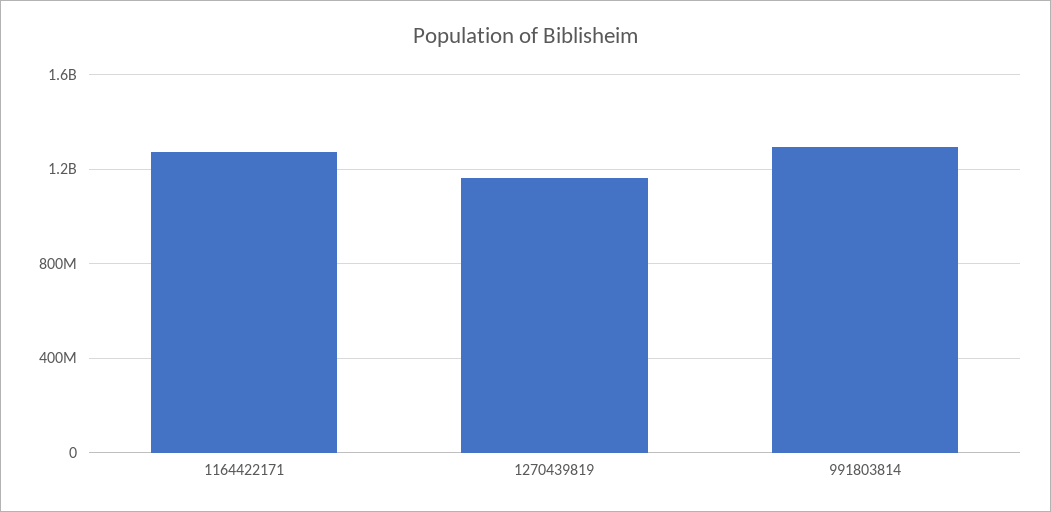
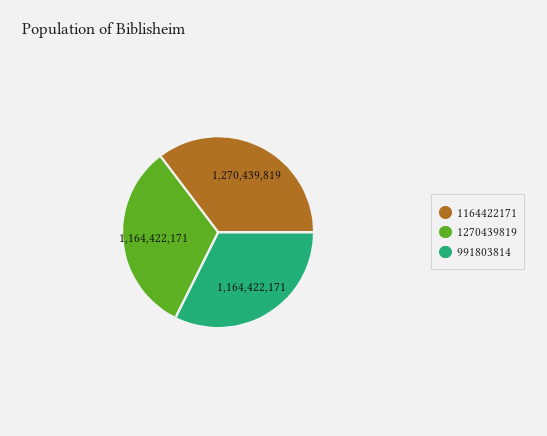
991803814: 1300000000 -> 1164422171

